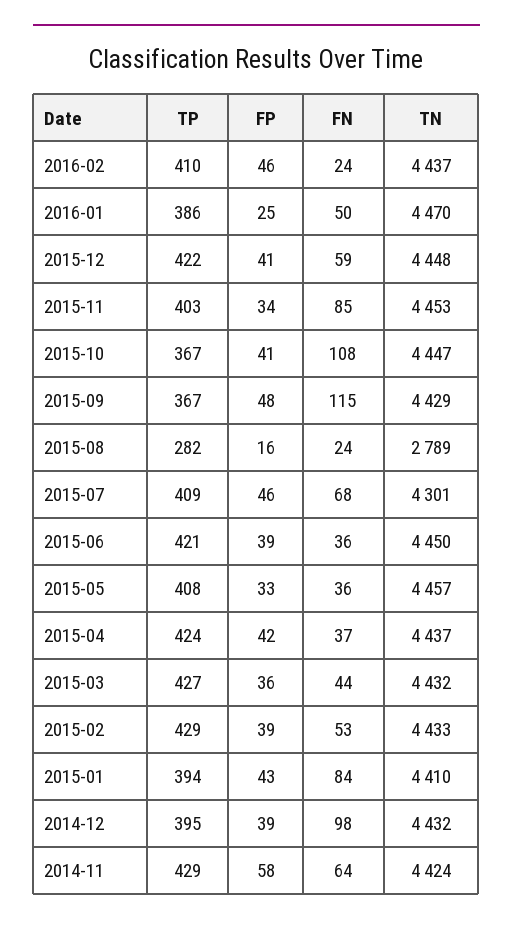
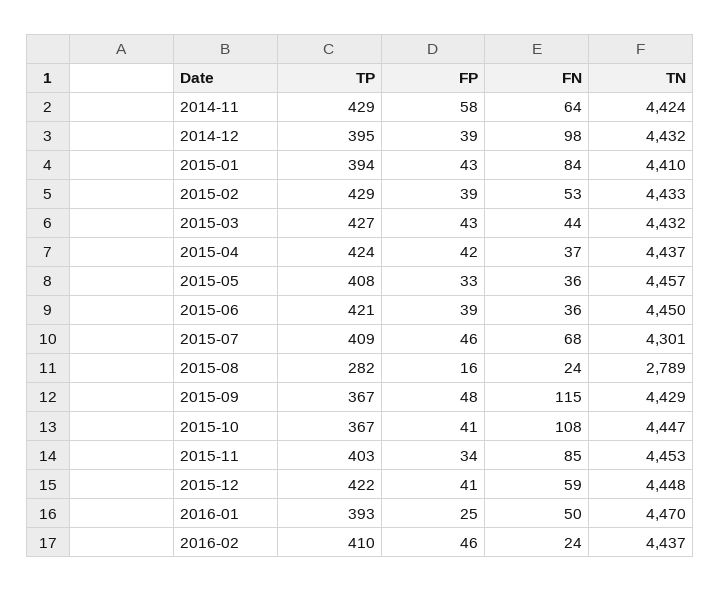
TP, 2016-01: 386 -> 393
FP, 2015-03: 36 -> 43

